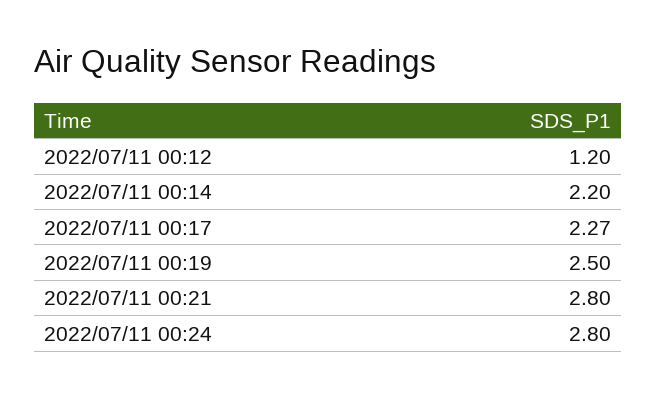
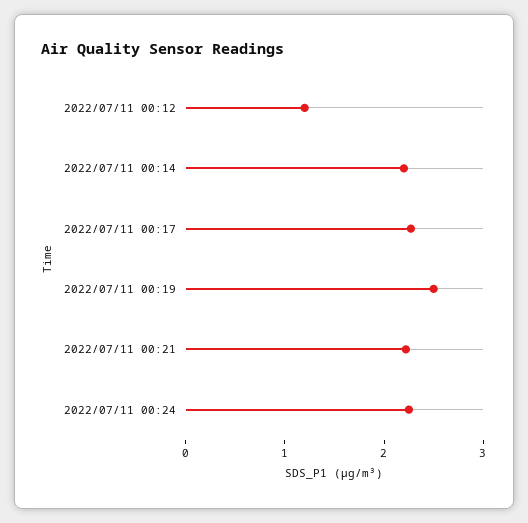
2022/07/11 00:21: 2.8 -> 2.2
2022/07/11 00:24: 2.8 -> 2.2

